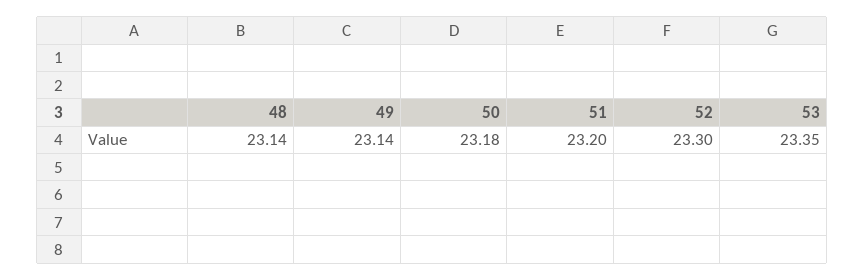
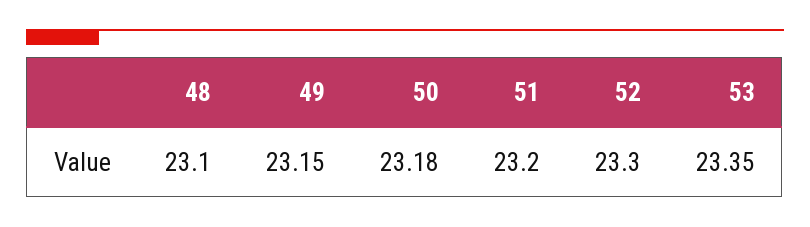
48: 23.14 -> 23.1
49: 23.14 -> 23.15

